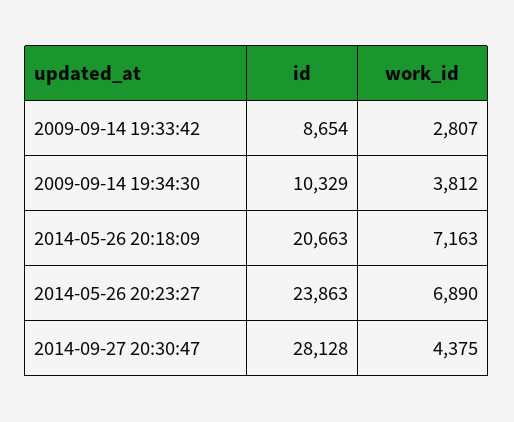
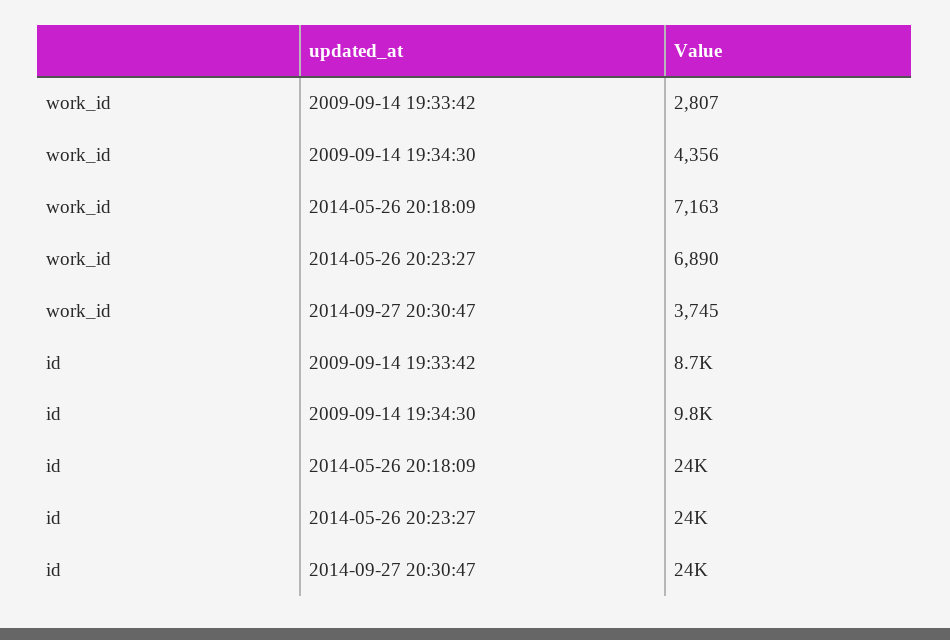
id, 2009-09-14 19:34:30: 10329 -> 9800
work_id, 2009-09-14 19:34:30: 3812 -> 4356
id, 2014-05-26 20:18:09: 20663 -> 24000
id, 2014-09-27 20:30:47: 28128 -> 24000
work_id, 2014-09-27 20:30:47: 4375 -> 3745

